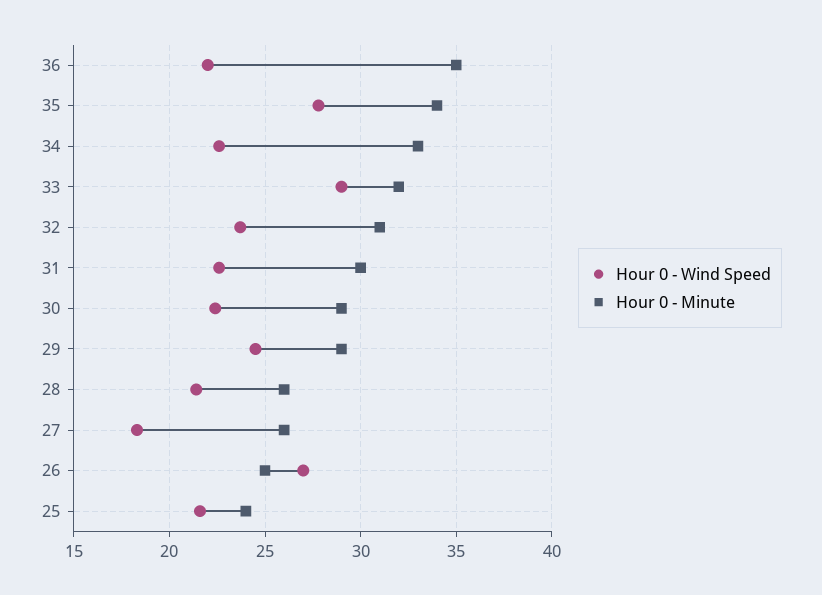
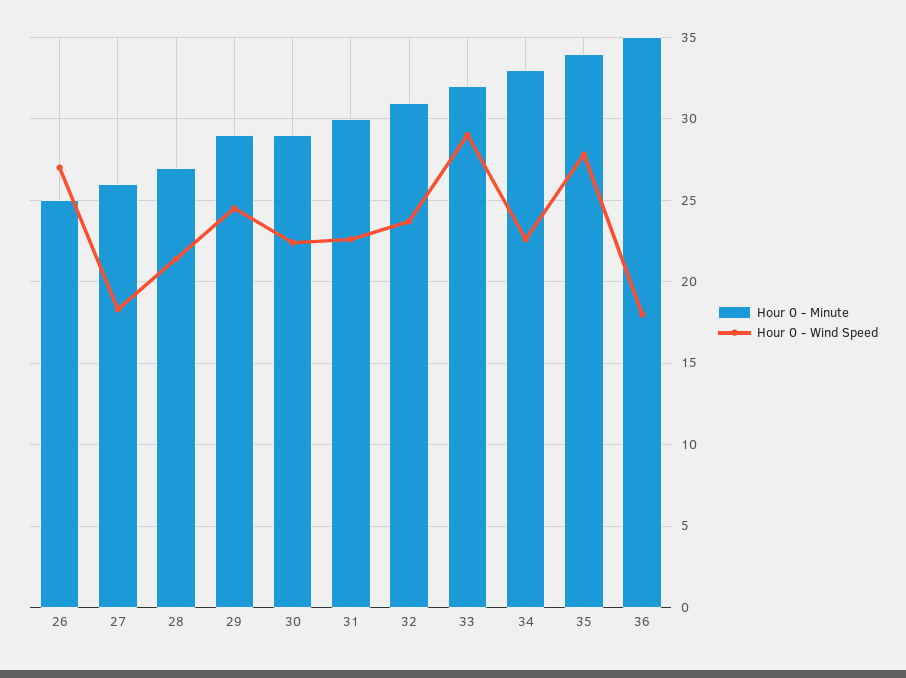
Hour 0 - Wind Speed, 36: 22 -> 18
Hour 0 - Minute, 28: 26 -> 27
Hour 0 - Wind Speed, 25: 21.5 -> none
Hour 0 - Minute, 25: 24 -> none

